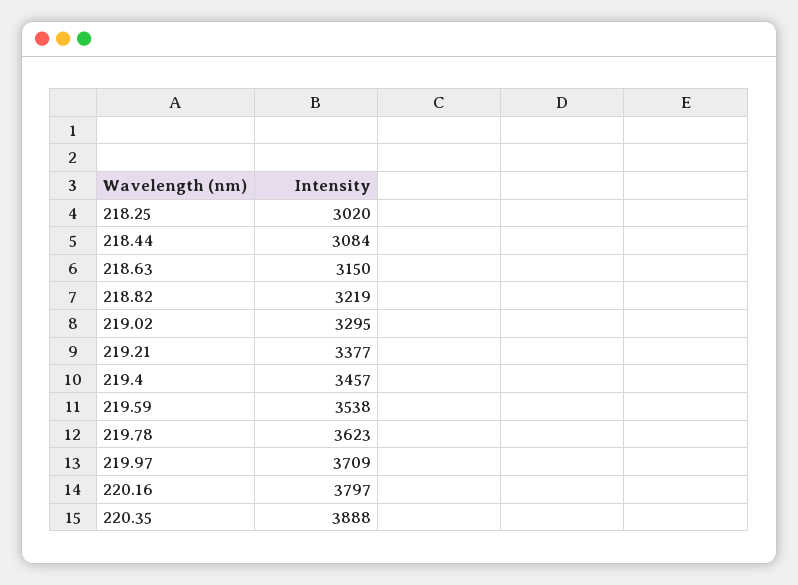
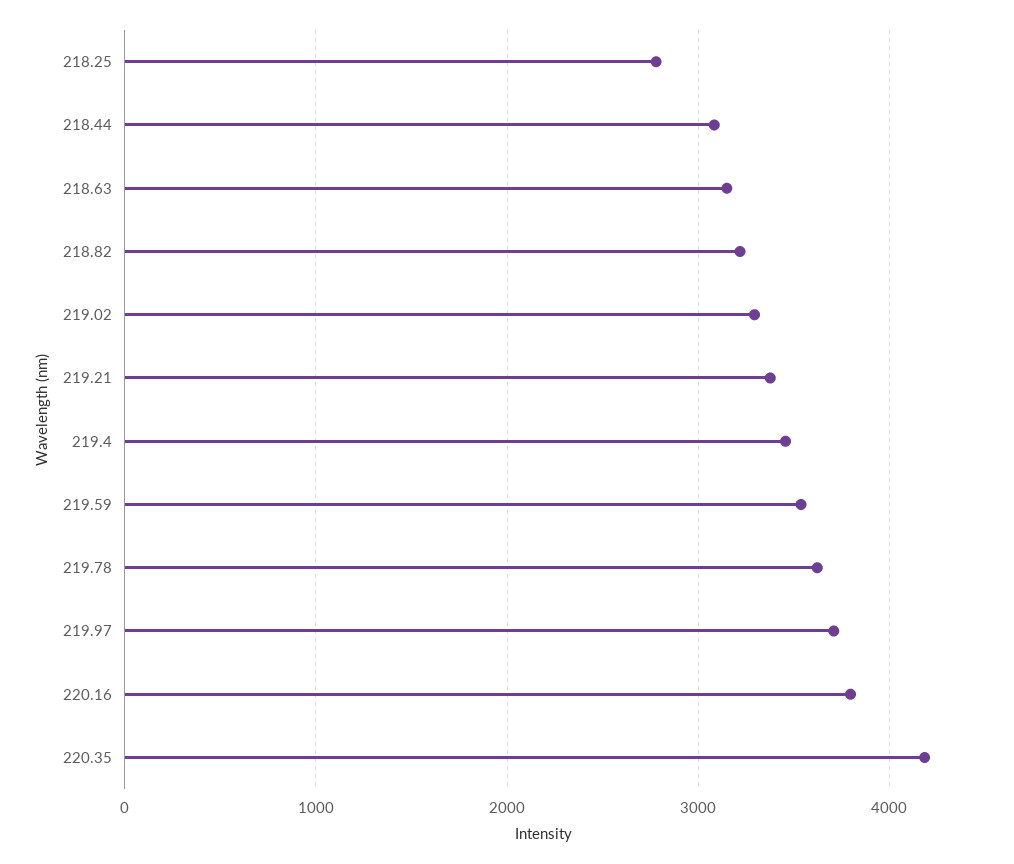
218.25: 3020 -> 2800
220.35: 3888 -> 4200

